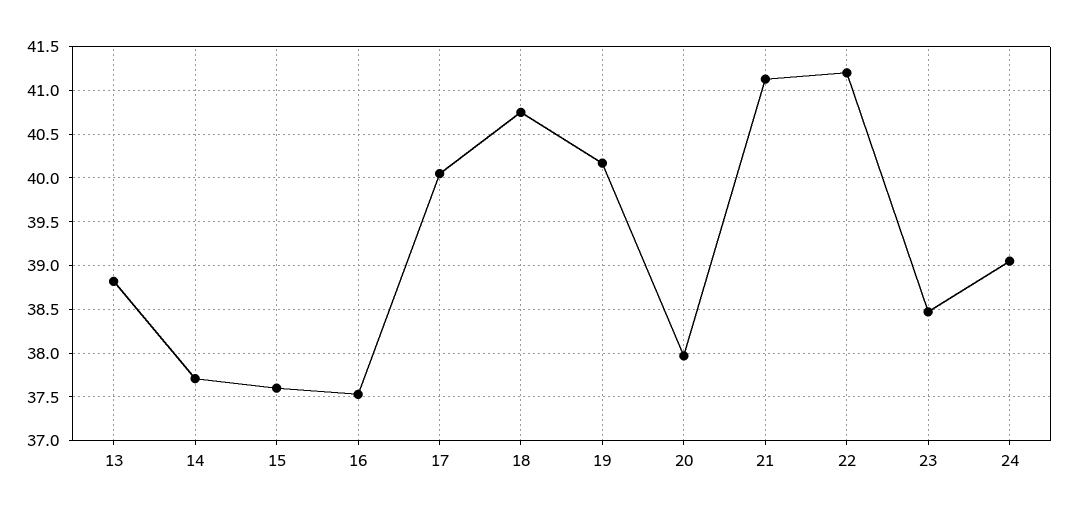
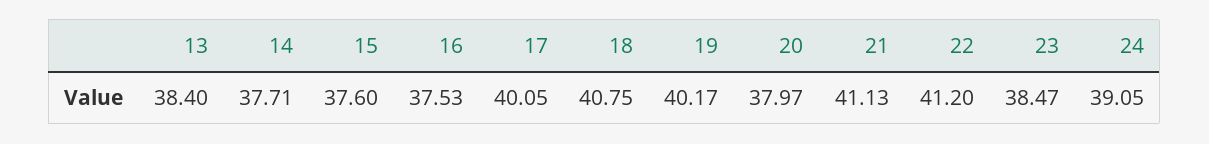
13: 38.8 -> 38.4

